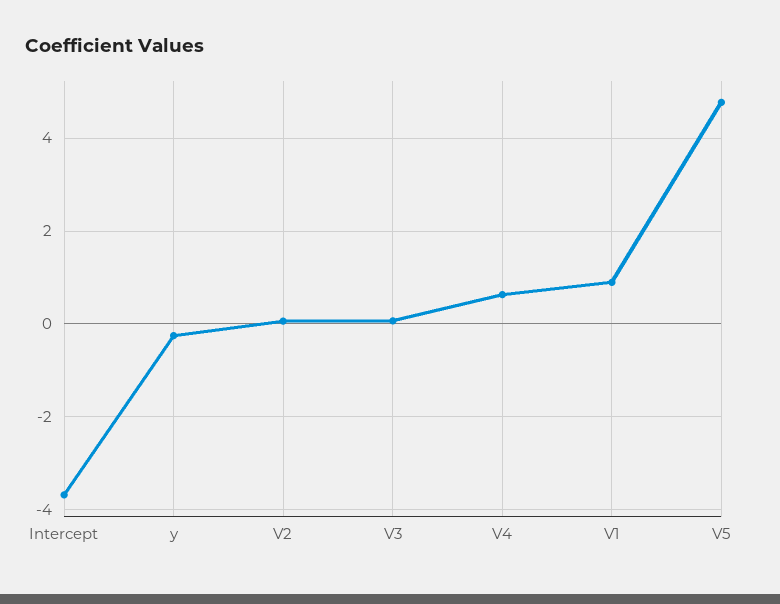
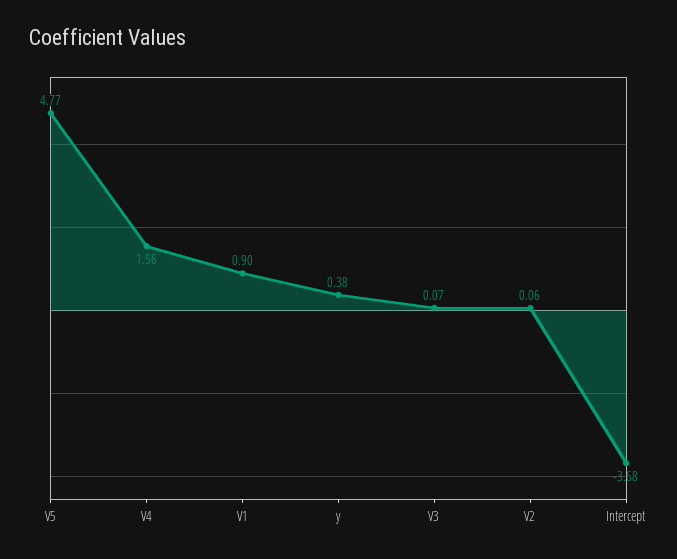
y: -0.2 -> 0.38
V4: 0.6 -> 1.56

